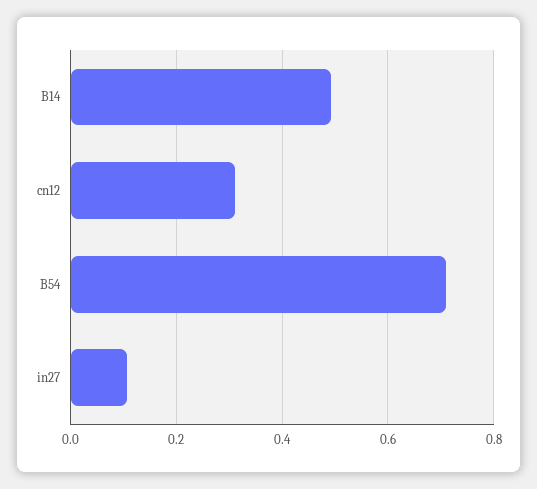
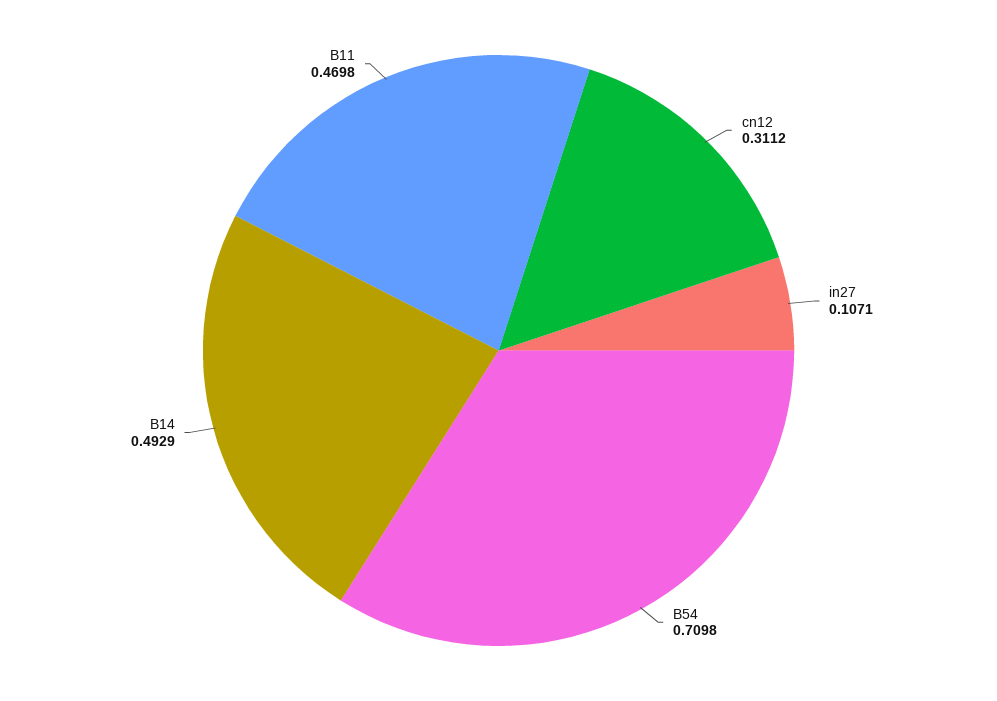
B11: none -> 0.4698

